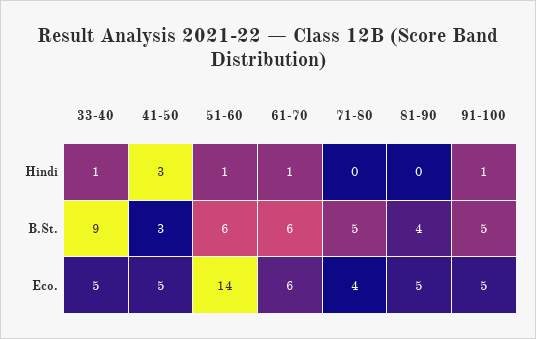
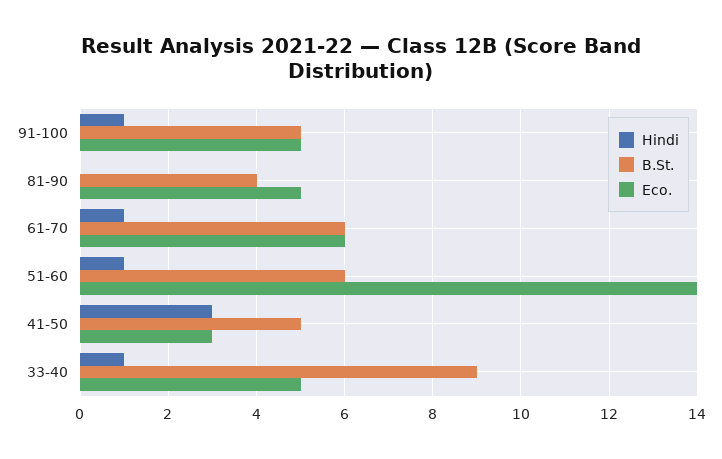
Hindi, 71-80: 0 -> none
B.St., 41-50: 3 -> 5
B.St., 71-80: 5 -> none
Eco., 41-50: 5 -> 3
Eco., 71-80: 4 -> none

